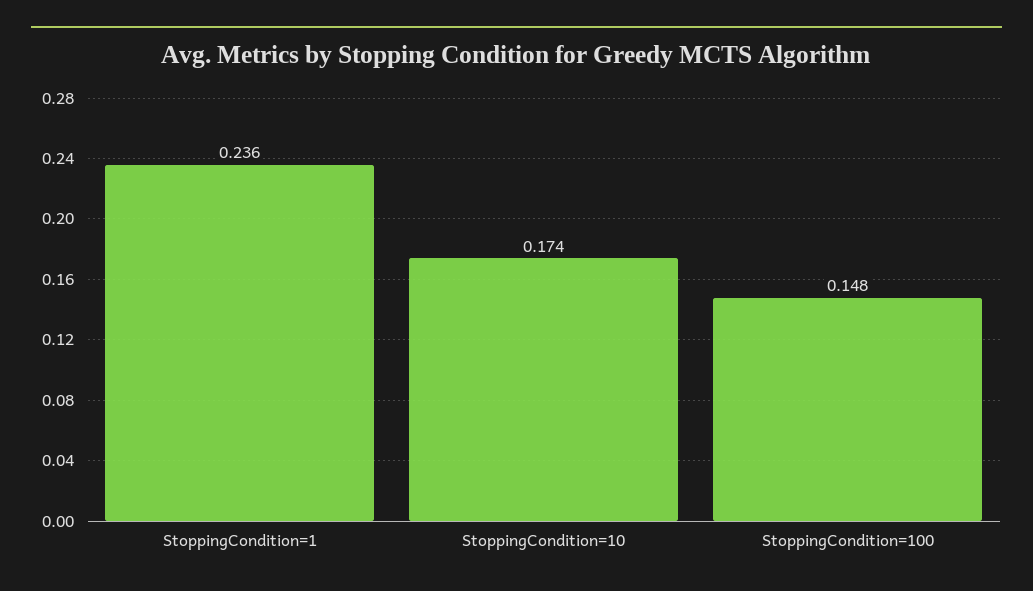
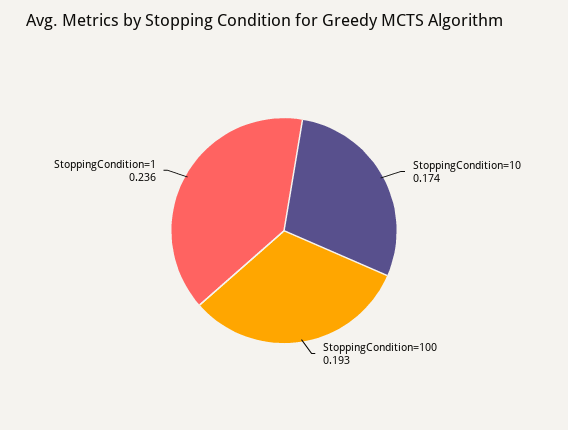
StoppingCondition=100: 0.148 -> 0.193

